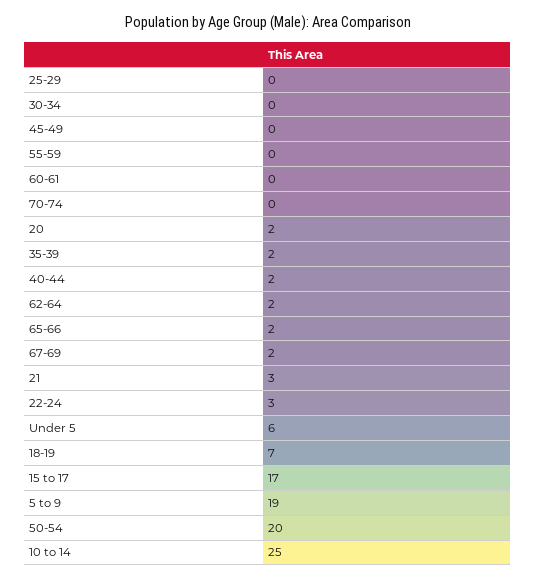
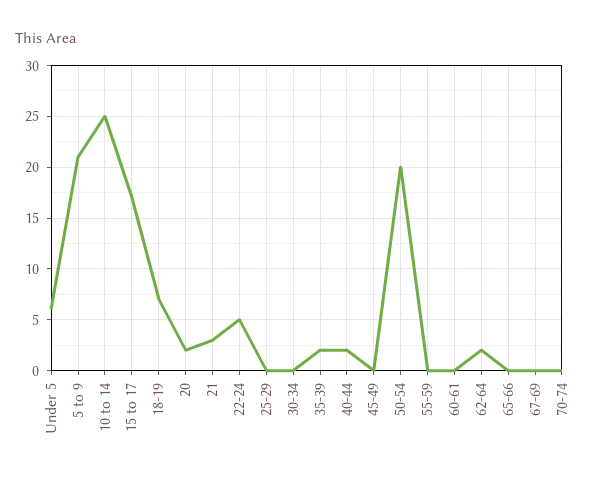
65-66: 2 -> 0
67-69: 2 -> 0
22-24: 3 -> 5
5 to 9: 19 -> 21

